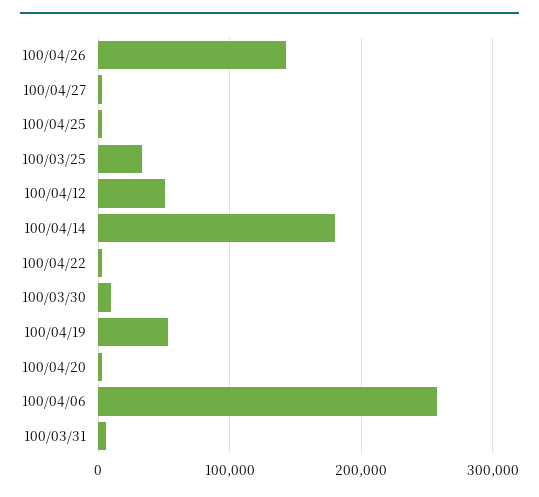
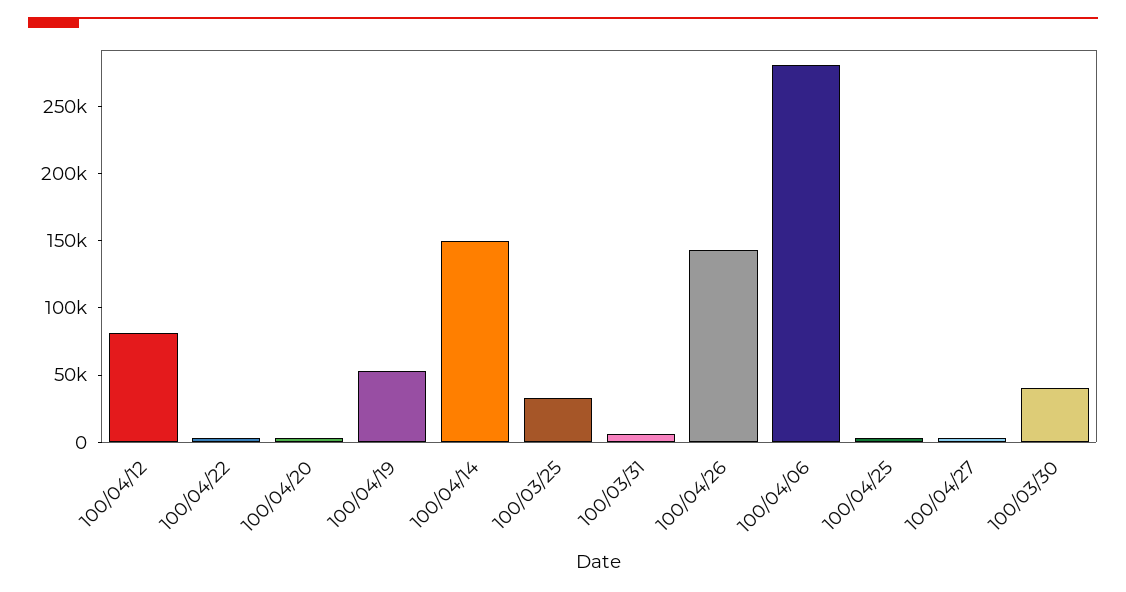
100/04/12: 50000 -> 80000
100/04/14: 180000 -> 150000
100/03/30: 10000 -> 40000
100/04/06: 260000 -> 280000

